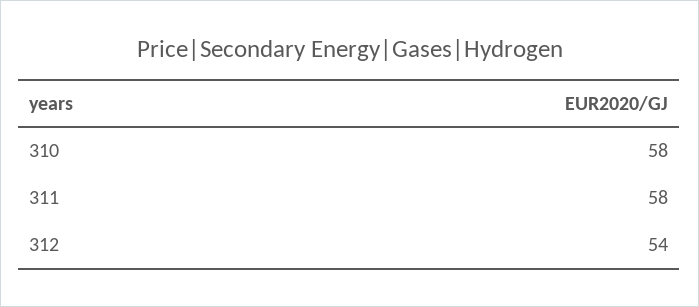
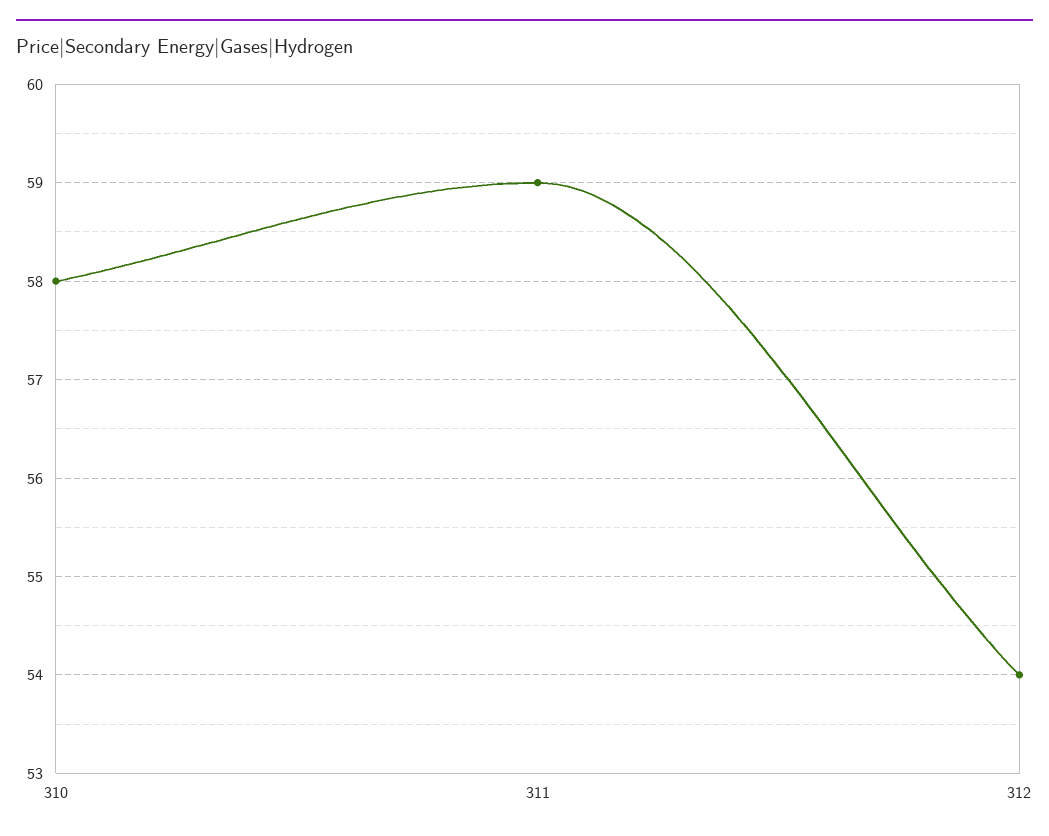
311: 58 -> 59

